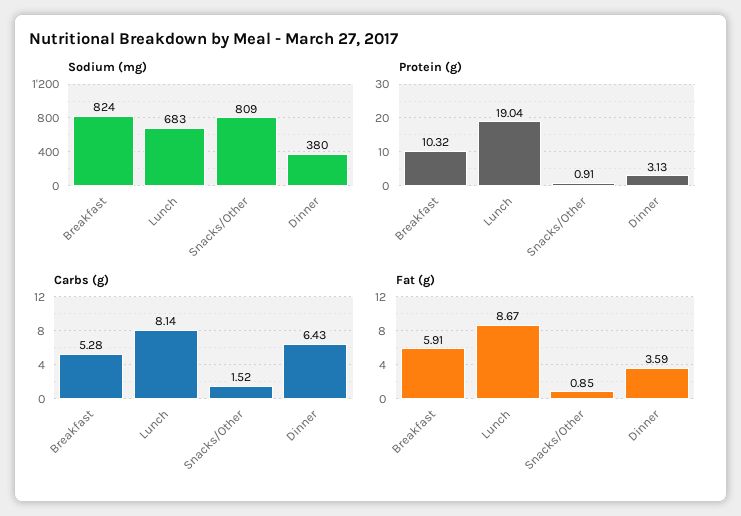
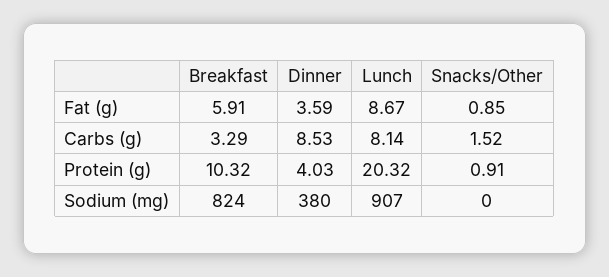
Sodium (mg), Lunch: 683 -> 907
Sodium (mg), Snacks/Other: 809 -> 0
Protein (g), Lunch: 19.04 -> 20.32
Protein (g), Dinner: 3.13 -> 4.03
Carbs (g), Breakfast: 5.28 -> 3.29
Carbs (g), Dinner: 6.43 -> 8.53

